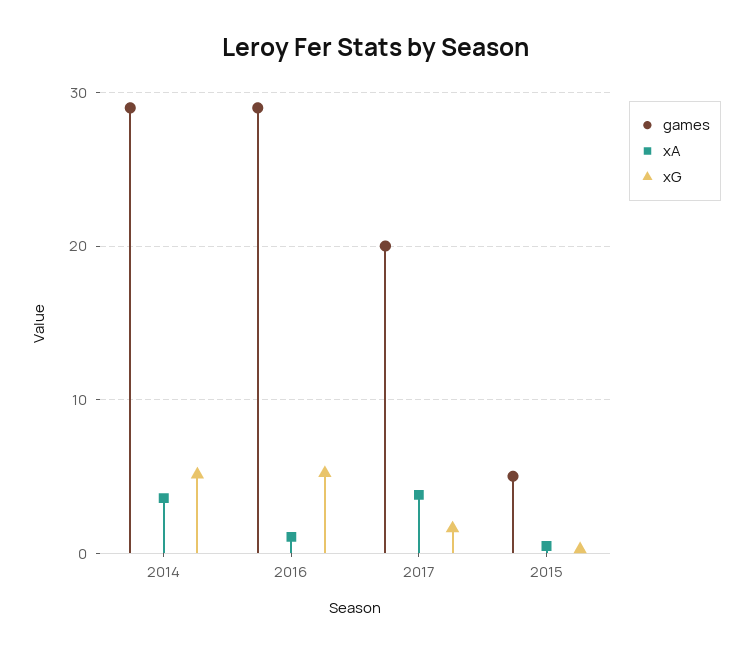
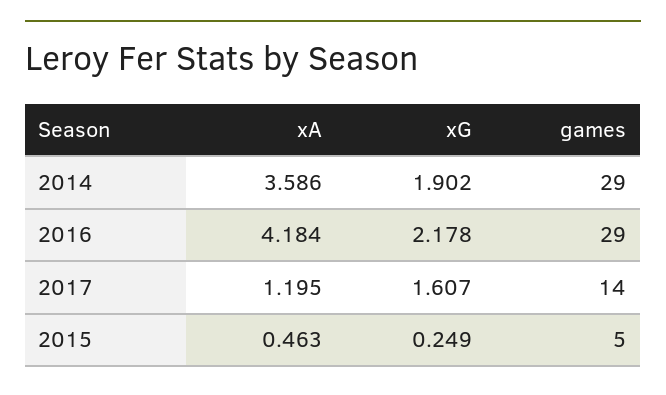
xG, 2014: 5 -> 1.902
xA, 2016: 1 -> 4.184
xG, 2016: 5 -> 2.178
games, 2017: 20 -> 14
xA, 2017: 4 -> 1.195

